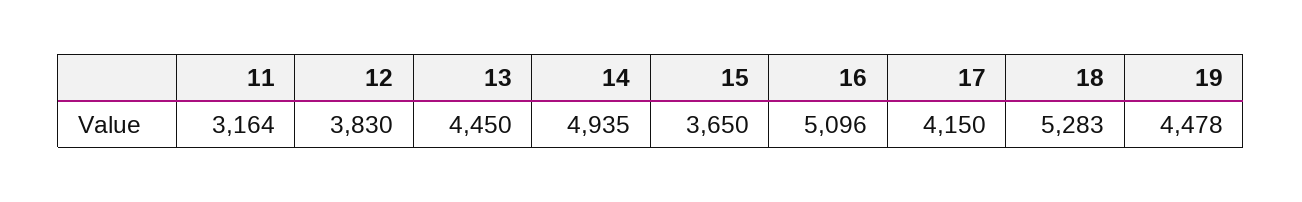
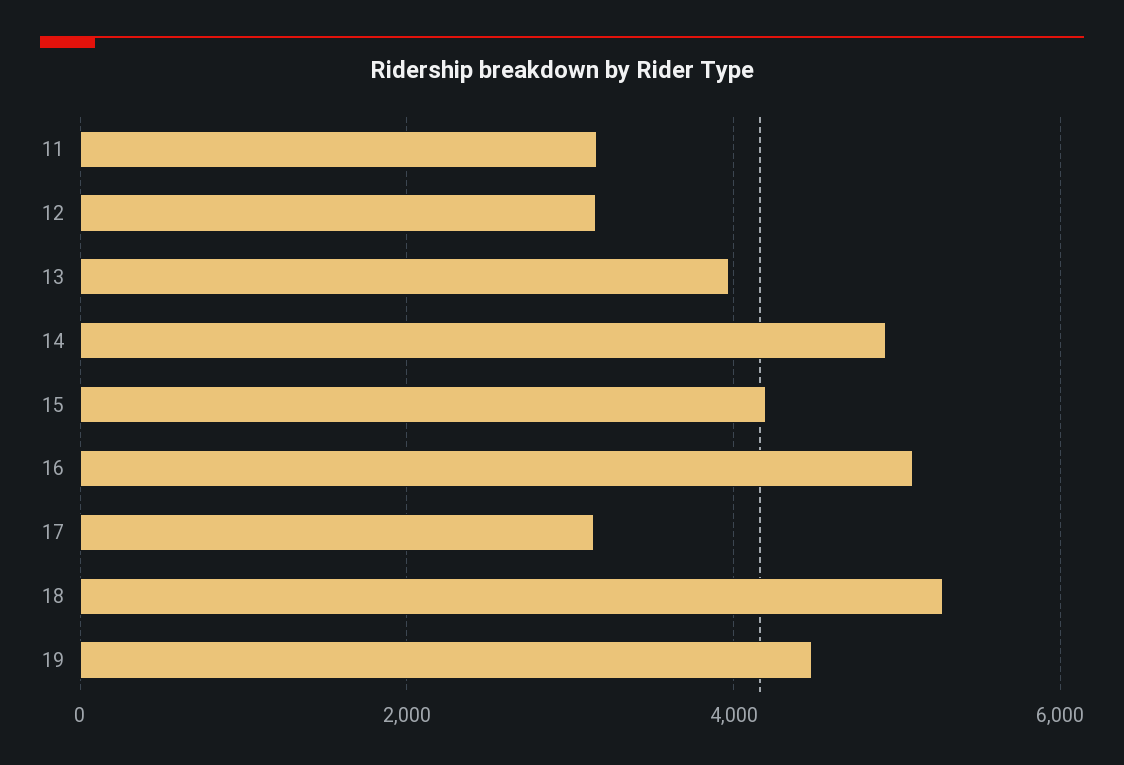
12: 3830 -> 3200
13: 4450 -> 4000
15: 3650 -> 4200
17: 4150 -> 3200

